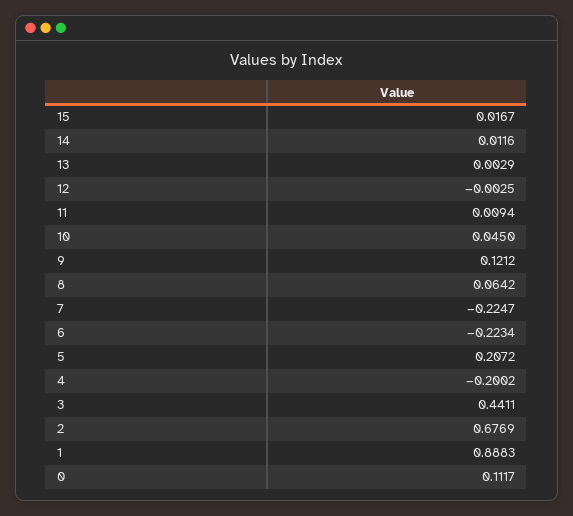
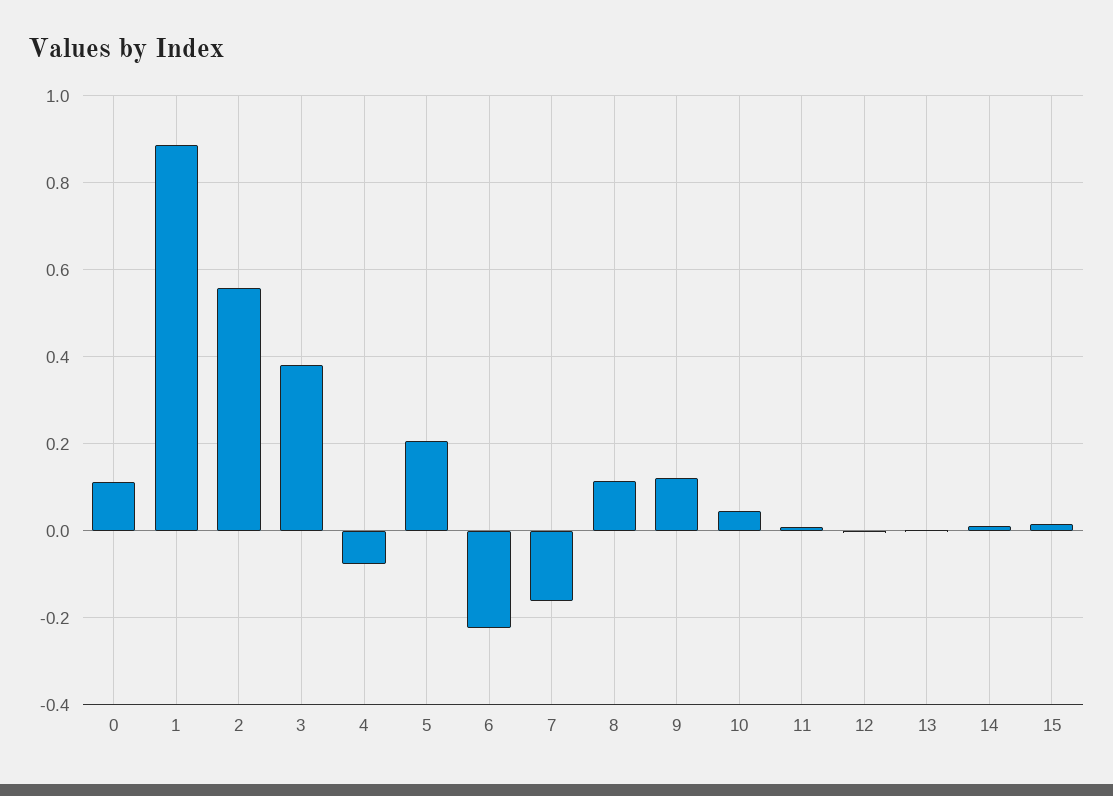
8: 0.0642 -> 0.12
7: -0.2247 -> -0.16
4: -0.2002 -> -0.08
3: 0.4411 -> 0.38
2: 0.6769 -> 0.56

